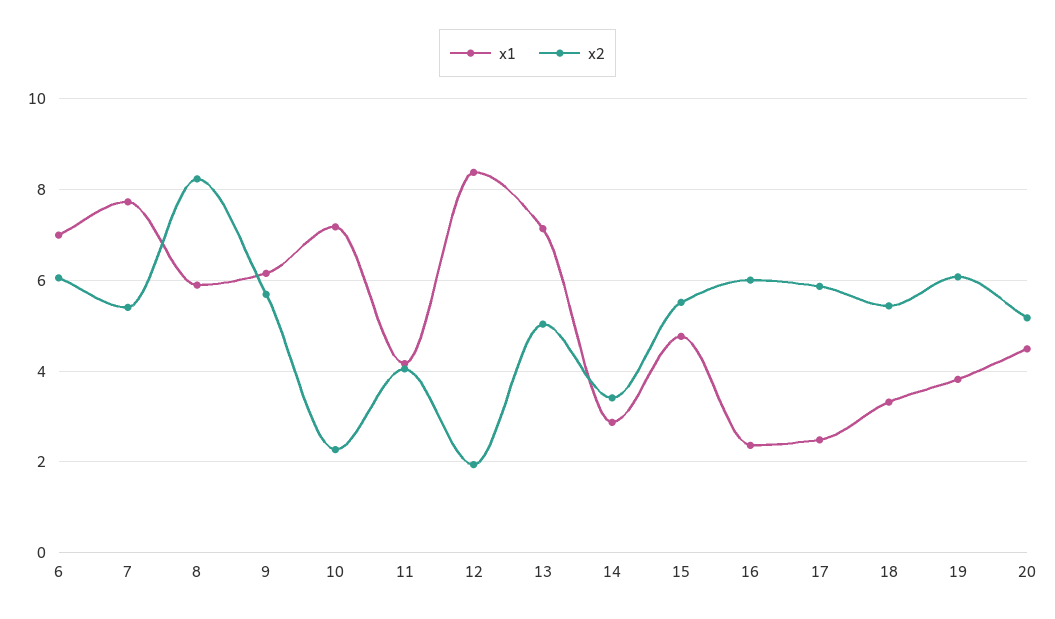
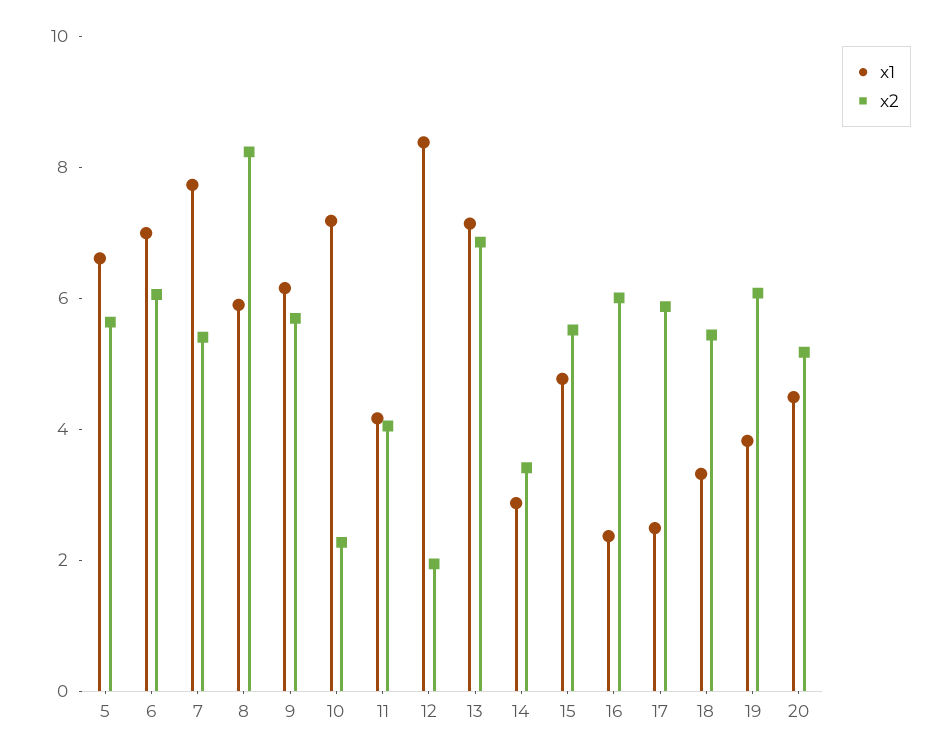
x2, 13: 5 -> 7
x1, 5: none -> 6.5
x2, 5: none -> 5.5

